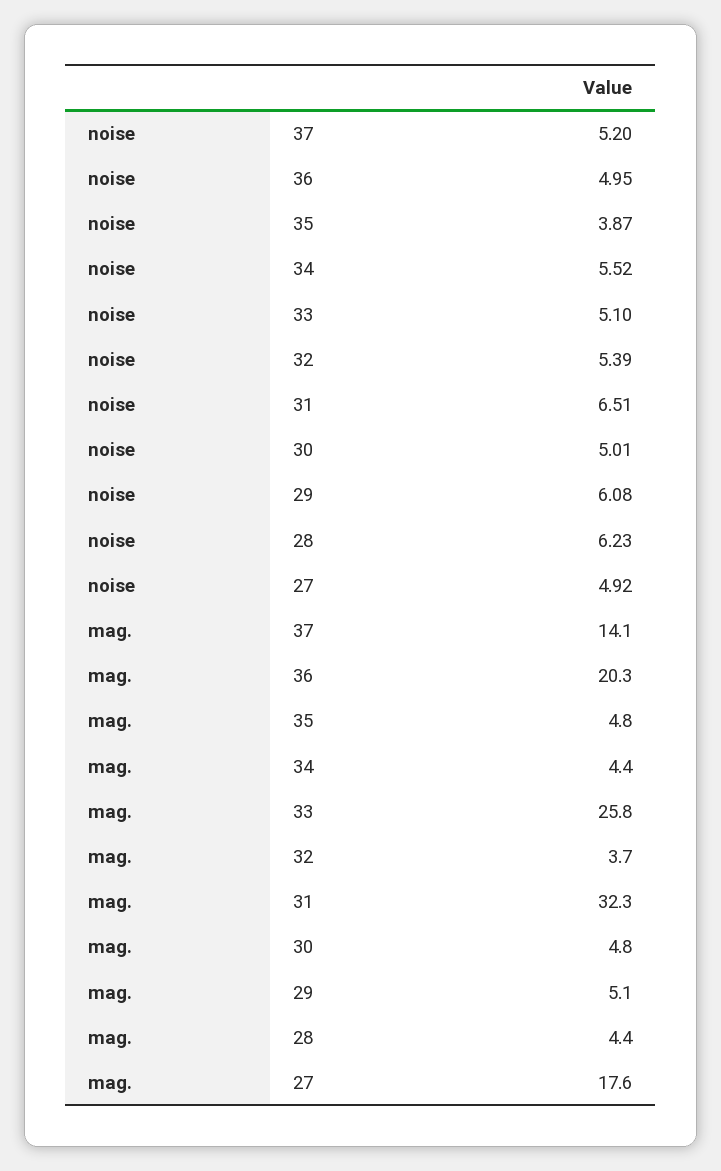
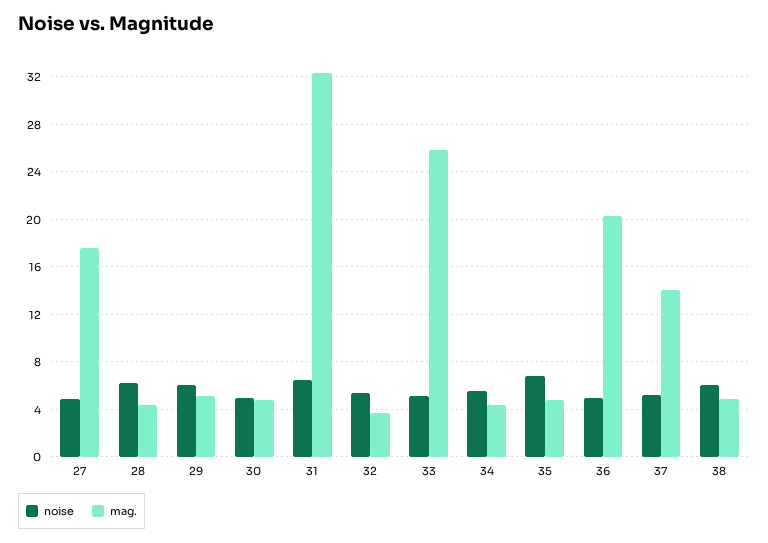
noise, 35: 3.87 -> 7
noise, 38: none -> 6
mag., 38: none -> 5

